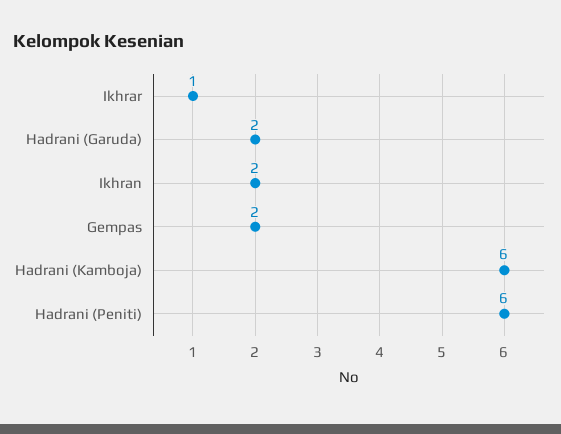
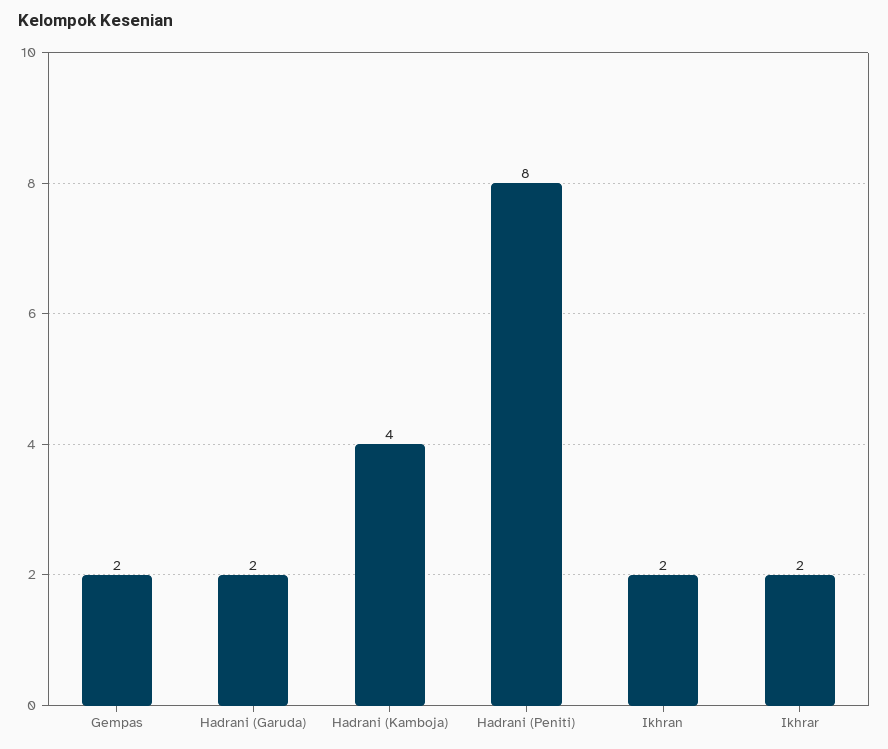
Ikhrar: 1 -> 2
Hadrani (Kamboja): 6 -> 4
Hadrani (Peniti): 6 -> 8

